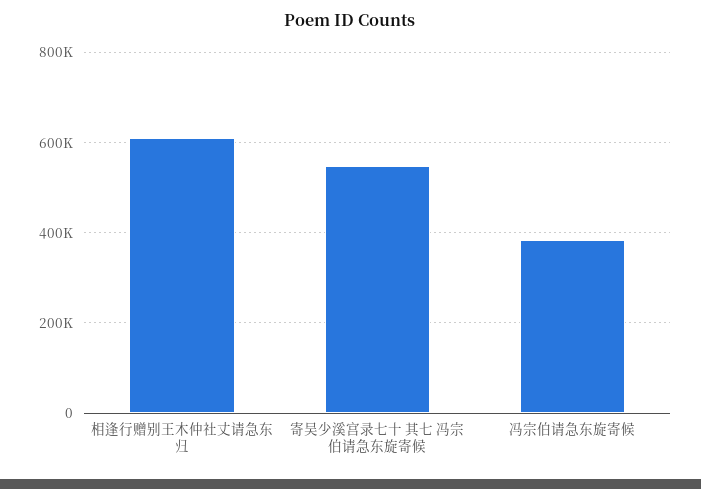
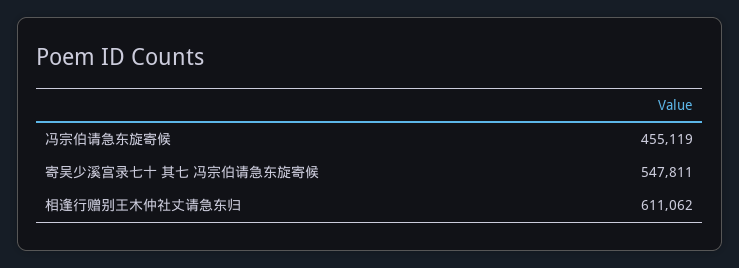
冯宗伯请急东旋寄候: 380000 -> 455119

